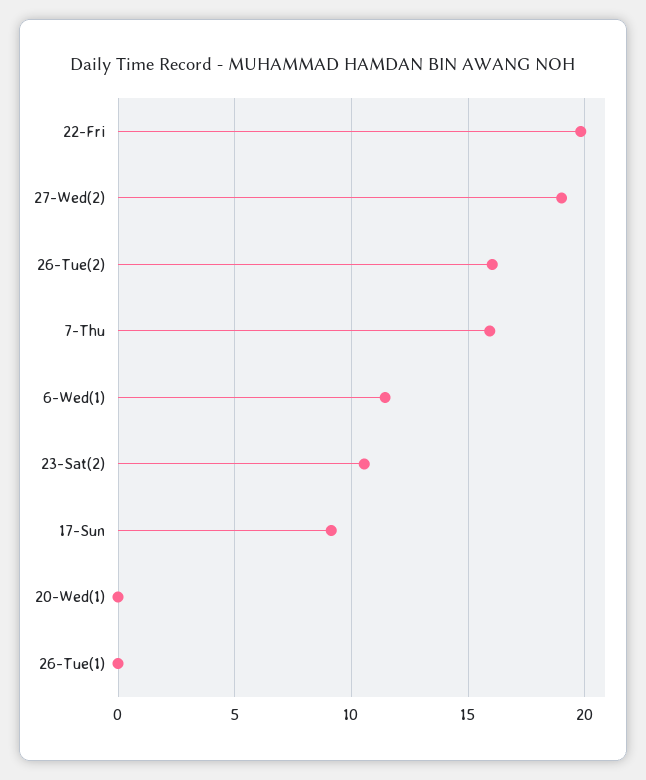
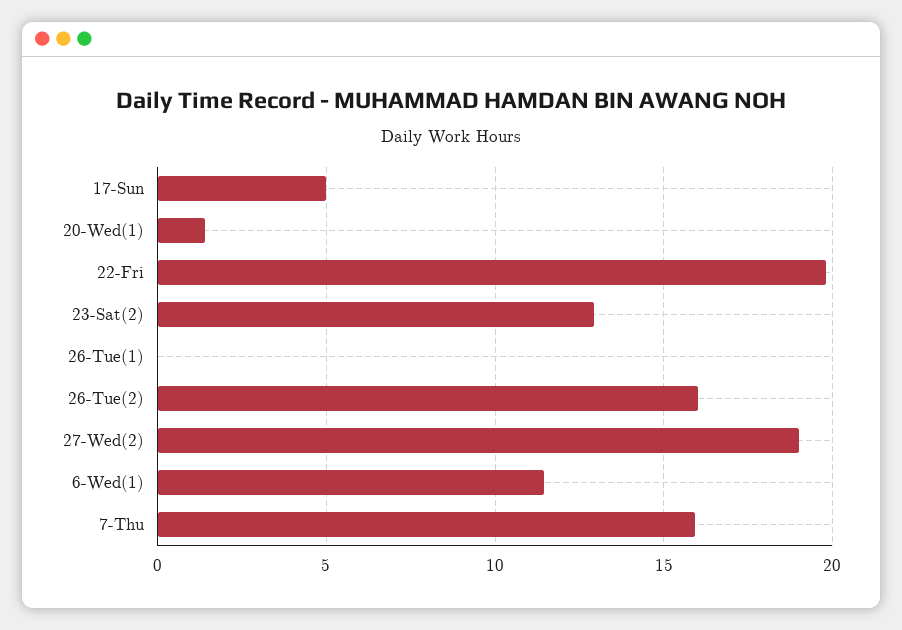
23-Sat(2): 10.5 -> 13
17-Sun: 9 -> 5
20-Wed(1): 0 -> 1.5

